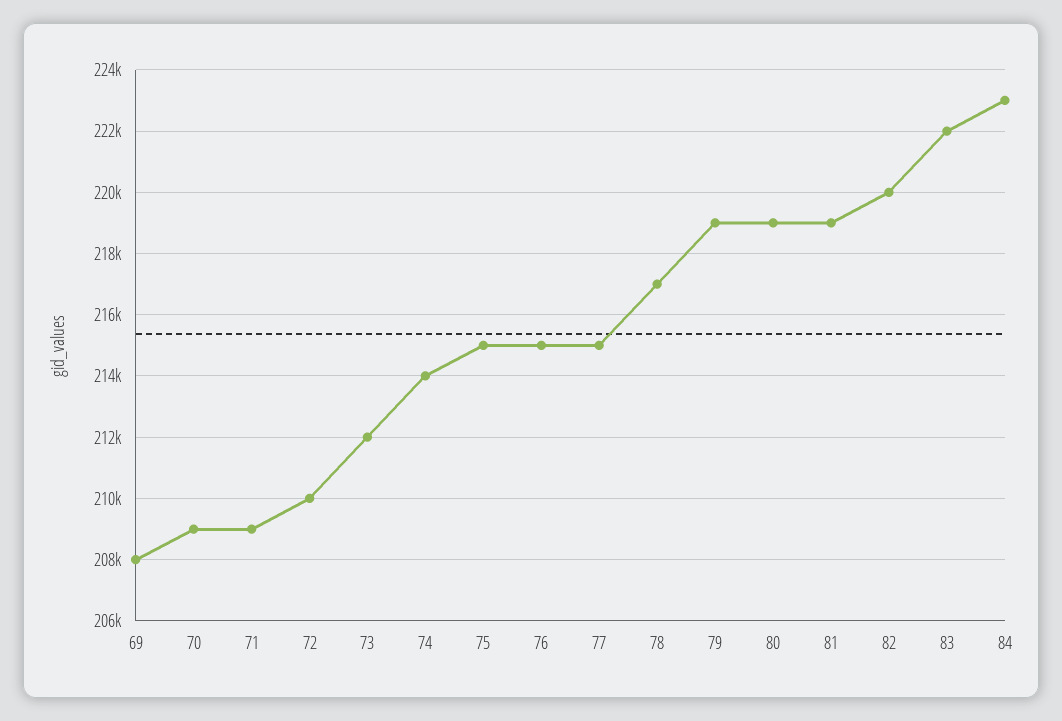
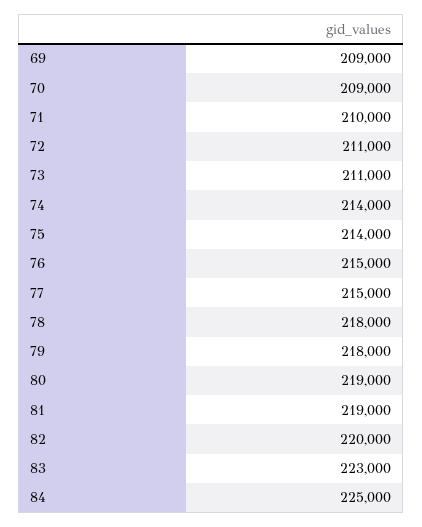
69: 208000 -> 209000
71: 209000 -> 210000
72: 210000 -> 211000
73: 212000 -> 211000
75: 215000 -> 214000
78: 217000 -> 218000
79: 219000 -> 218000
83: 222000 -> 223000
84: 223000 -> 225000

